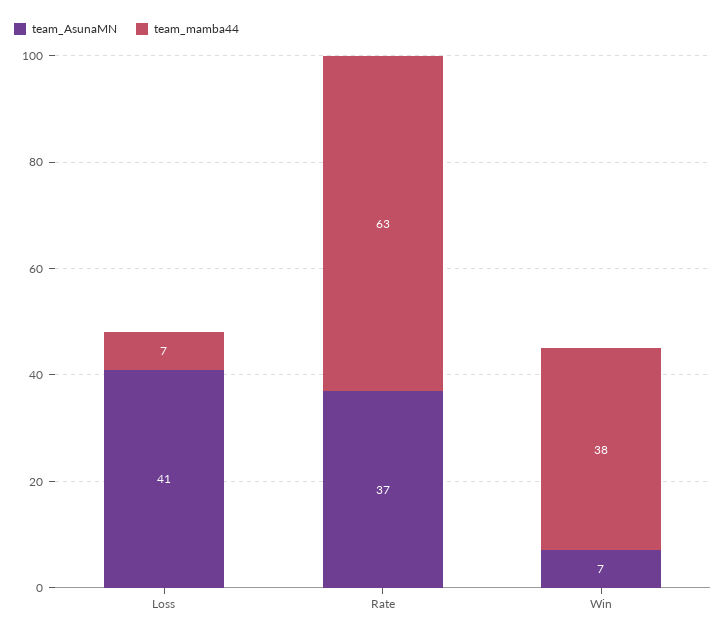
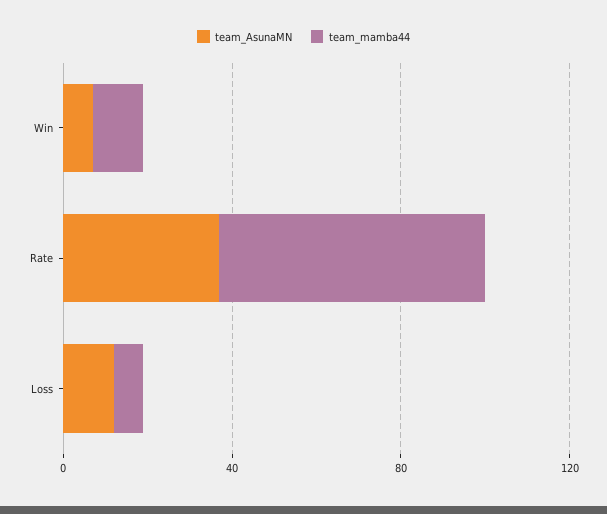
team_AsunaMN, Loss: 41 -> 10
team_mamba44, Win: 38 -> 10

